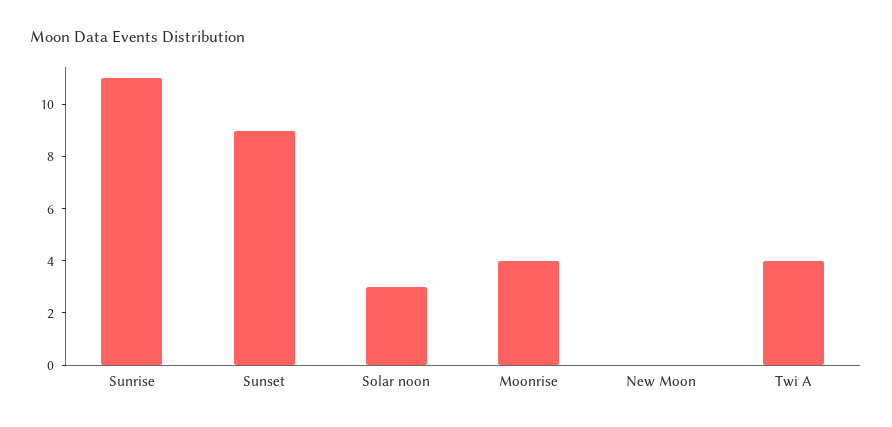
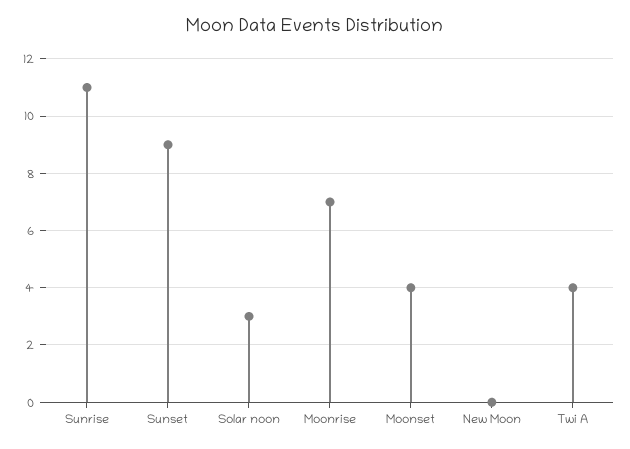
Moonrise: 4 -> 7
Moonset: none -> 4

